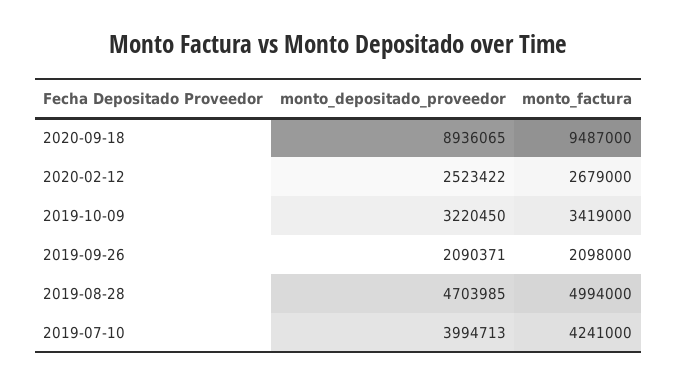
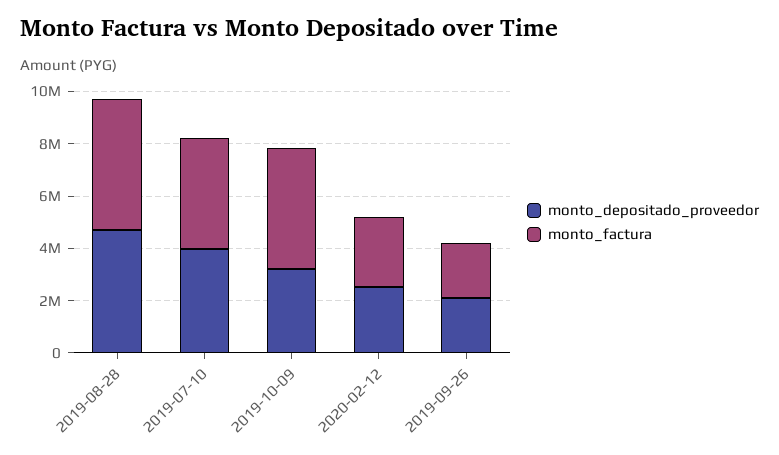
monto_depositado_proveedor, 2020-09-18: 8936065 -> none
monto_factura, 2020-09-18: 9487000 -> none
monto_factura, 2019-10-09: 3419000 -> 4500000

